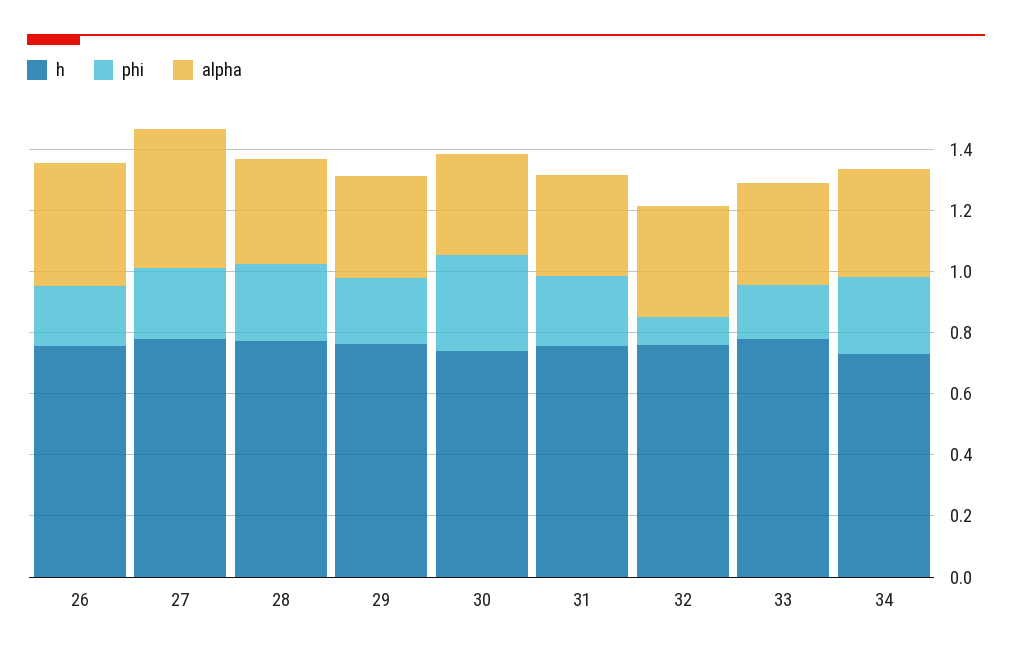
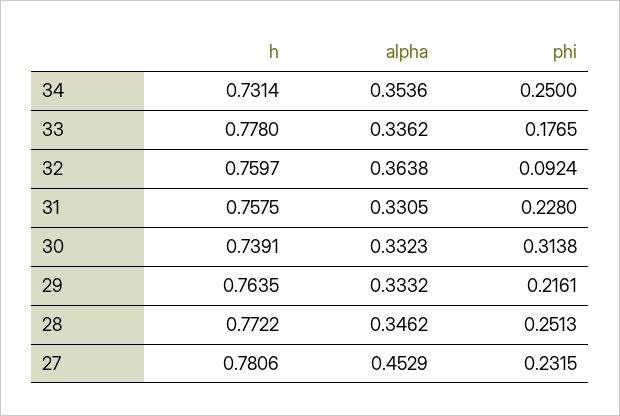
h, 26: 0.75 -> none
phi, 26: 0.2 -> none
alpha, 26: 0.4 -> none

